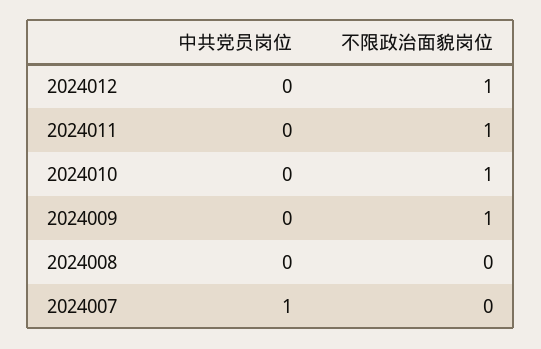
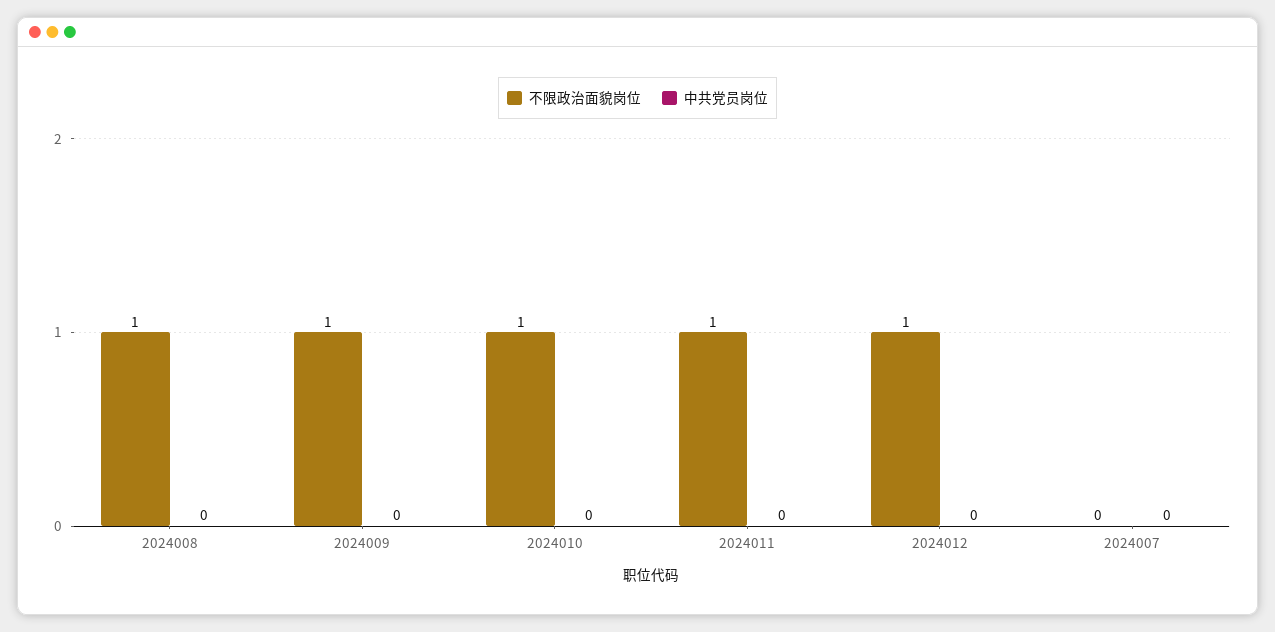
不限政治面貌岗位, 2024008: 0 -> 1
中共党员岗位, 2024007: 1 -> 0

